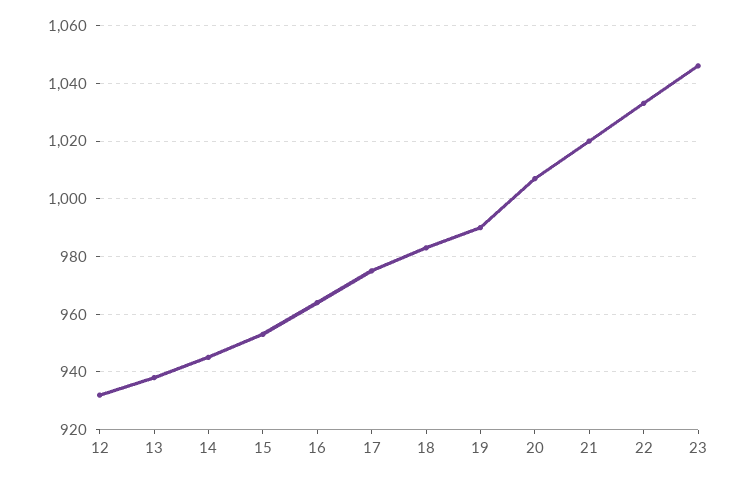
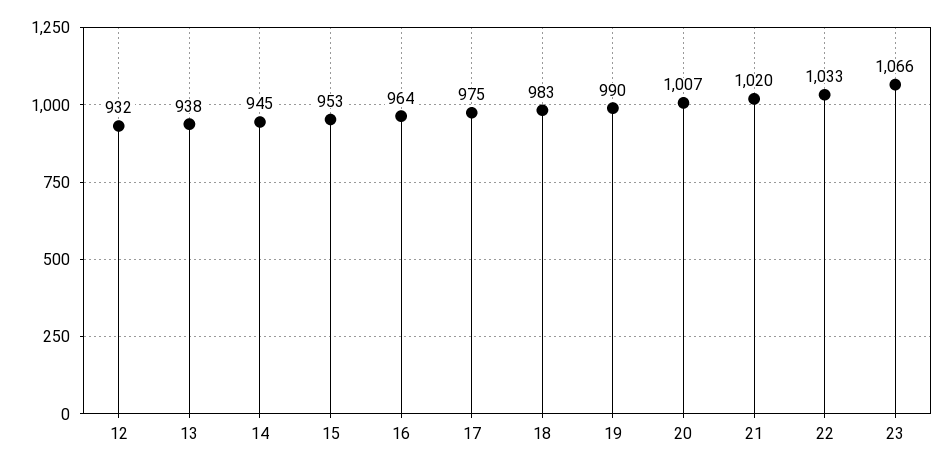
23: 1045 -> 1066

